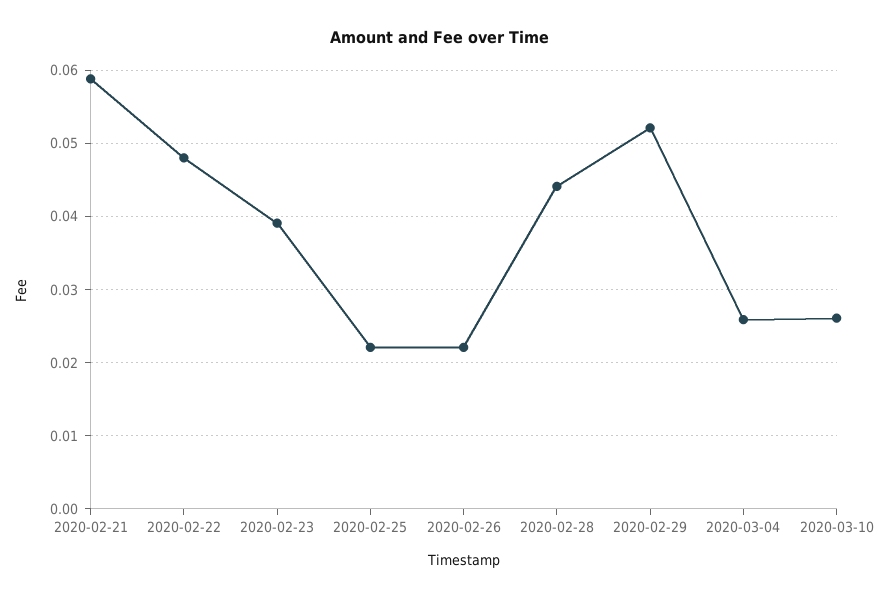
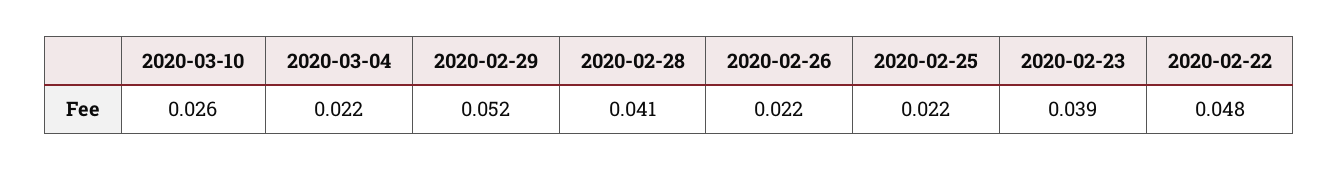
2020-02-21: 0.059 -> none
2020-02-28: 0.044 -> 0.041
2020-03-04: 0.026 -> 0.022

